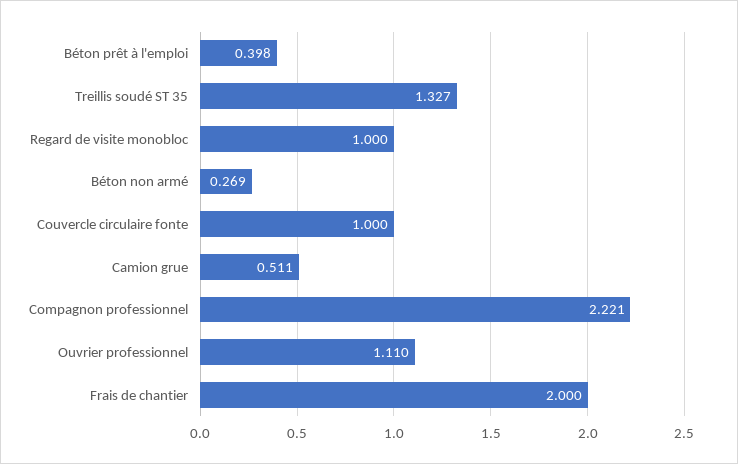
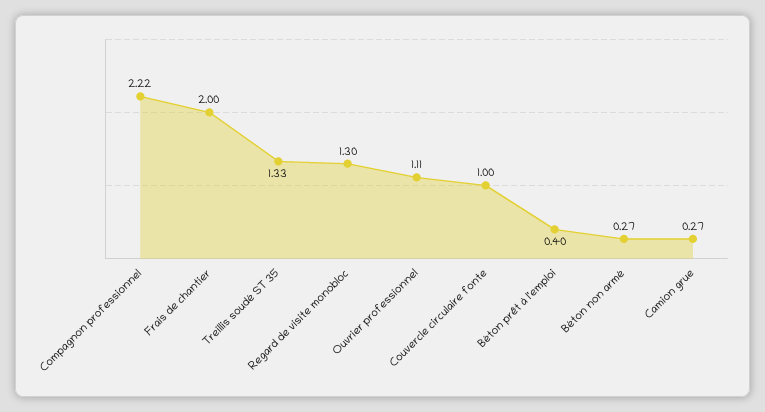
Regard de visite monobloc: 1 -> 1.3
Camion grue: 0.511 -> 0.27

